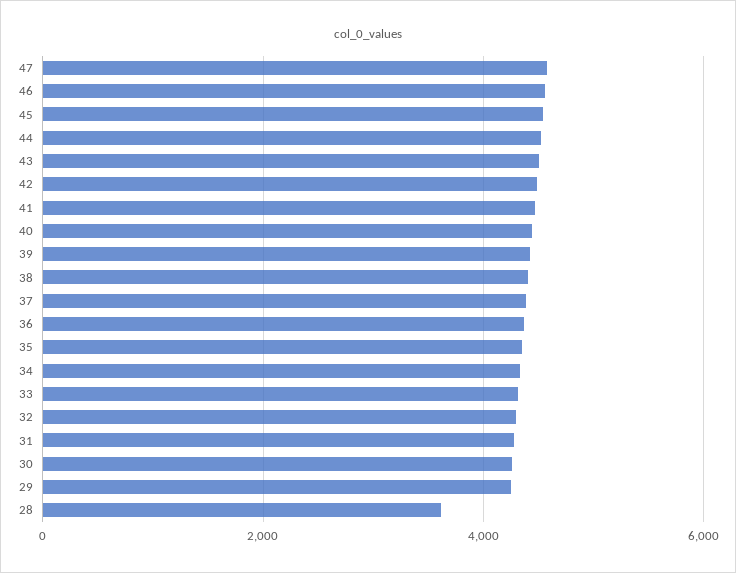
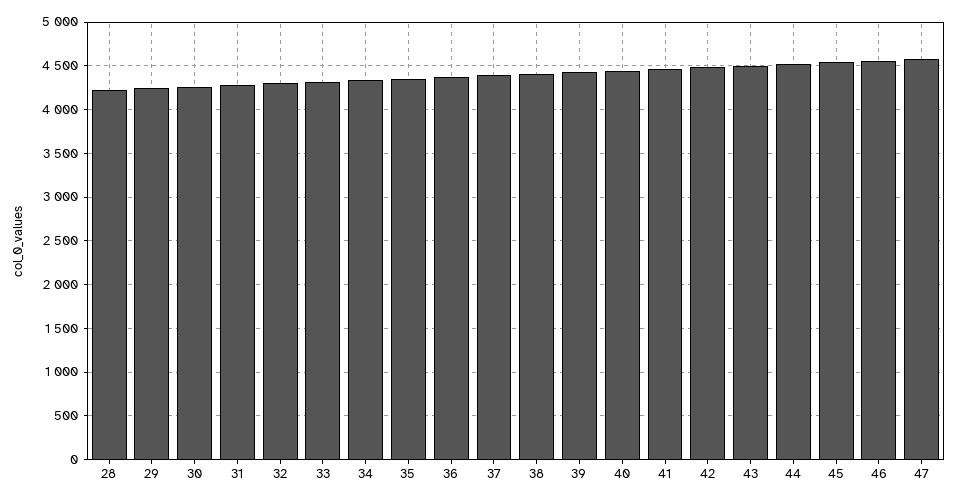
28: 3600 -> 4200

